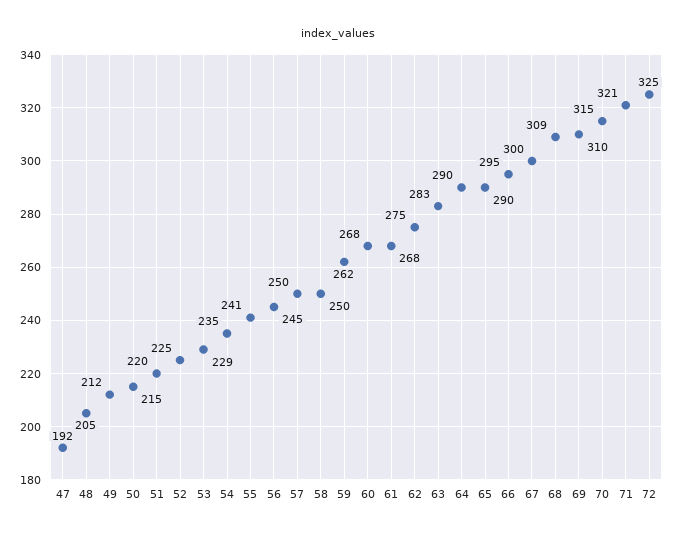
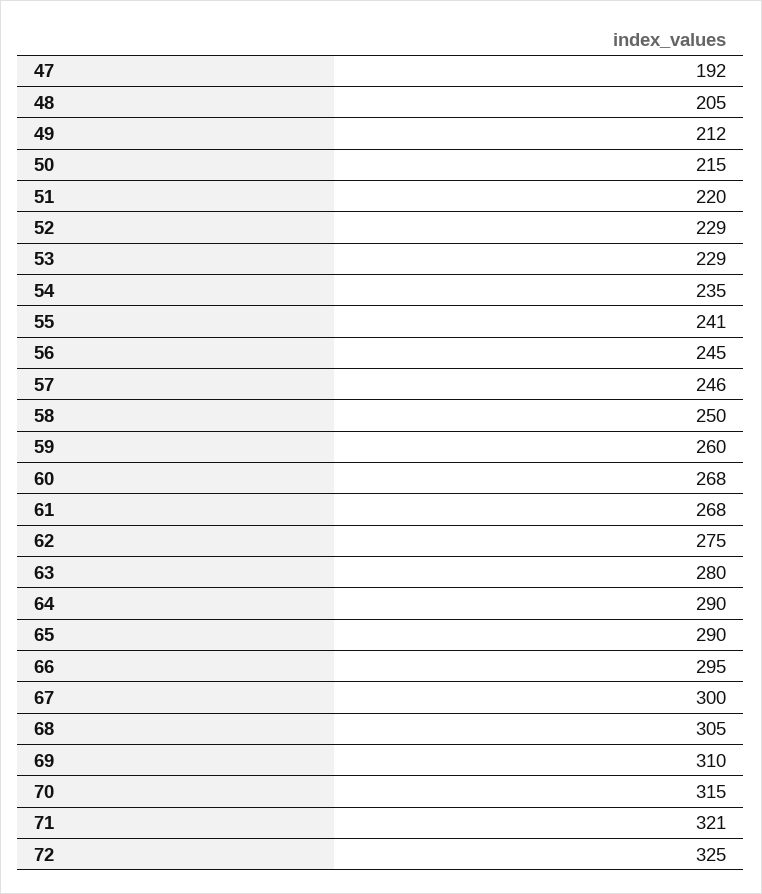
52: 225 -> 229
57: 250 -> 246
59: 262 -> 260
63: 283 -> 280
68: 309 -> 305

